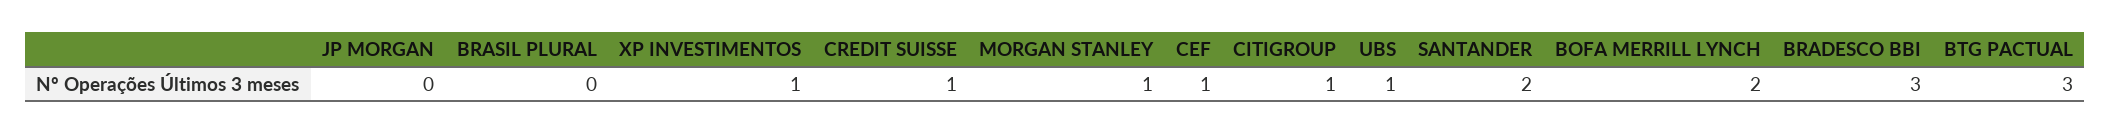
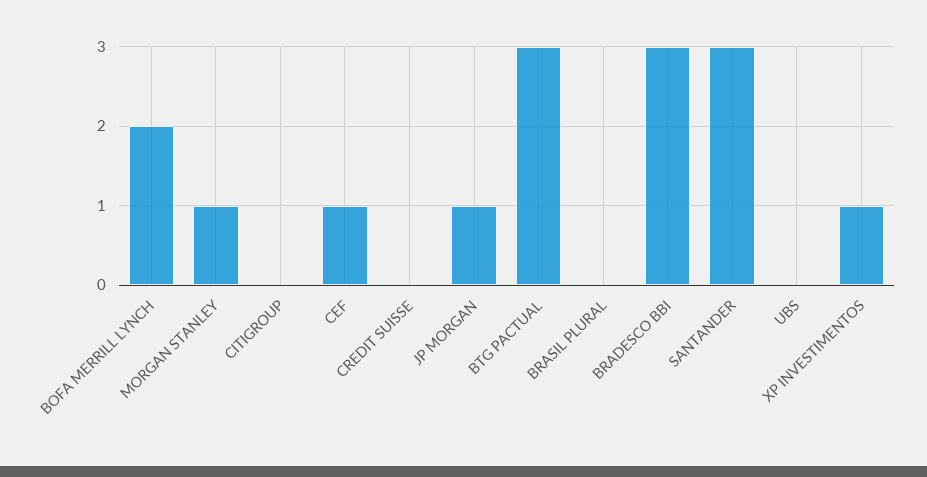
JP MORGAN: 0 -> 1
CREDIT SUISSE: 1 -> 0
CITIGROUP: 1 -> 0
UBS: 1 -> 0
SANTANDER: 2 -> 3

